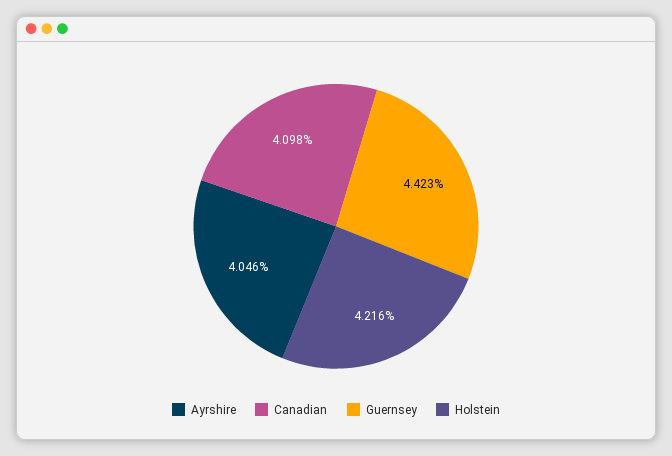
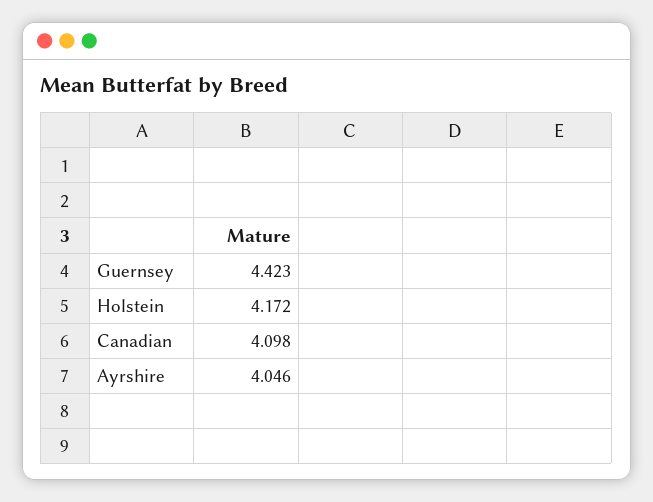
Holstein: 4.216 -> 4.172

